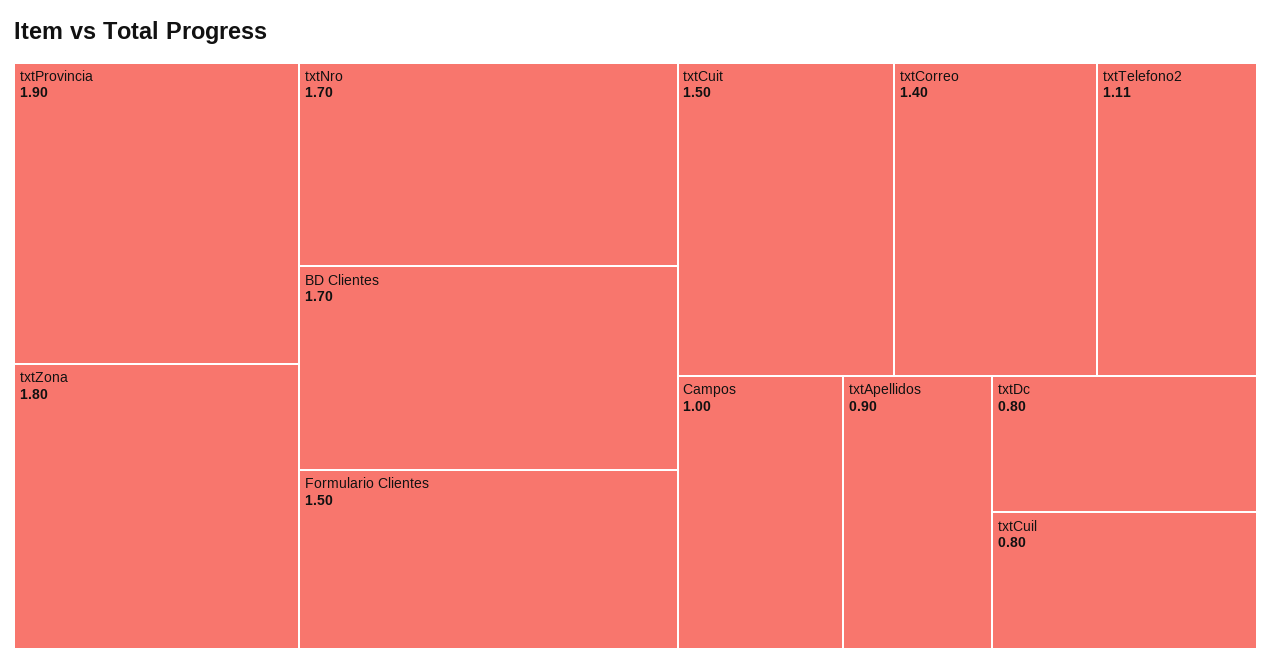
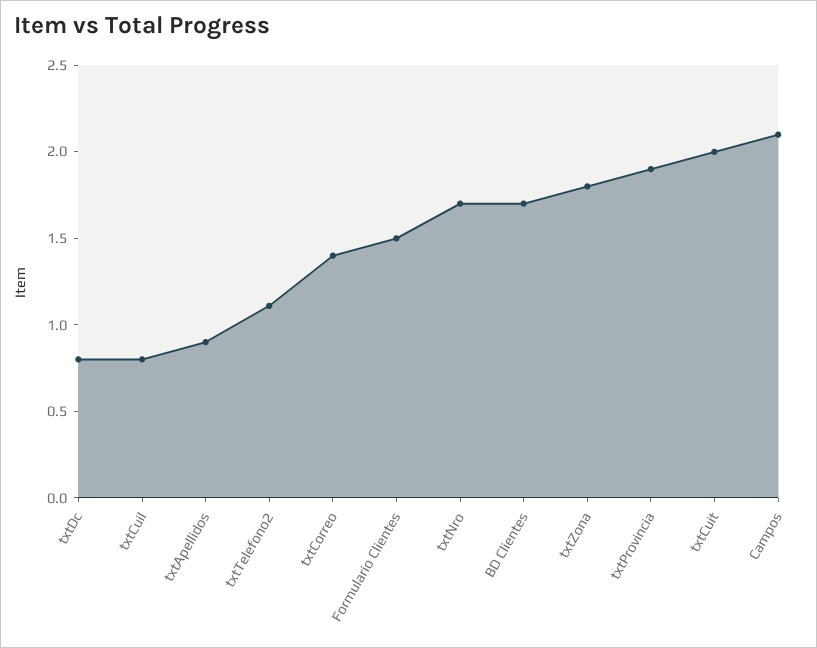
txtCuit: 1.5 -> 2
Campos: 1 -> 2.1

